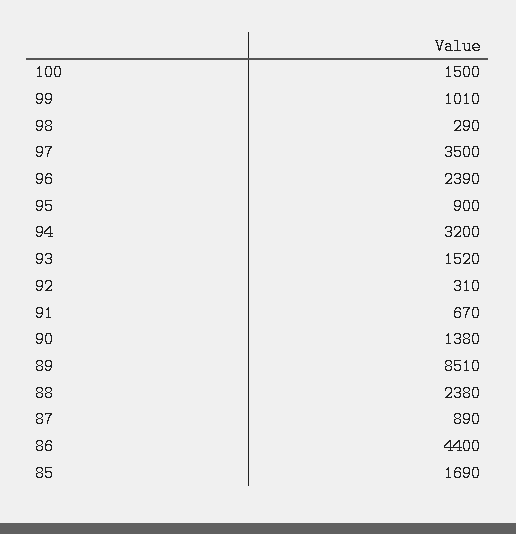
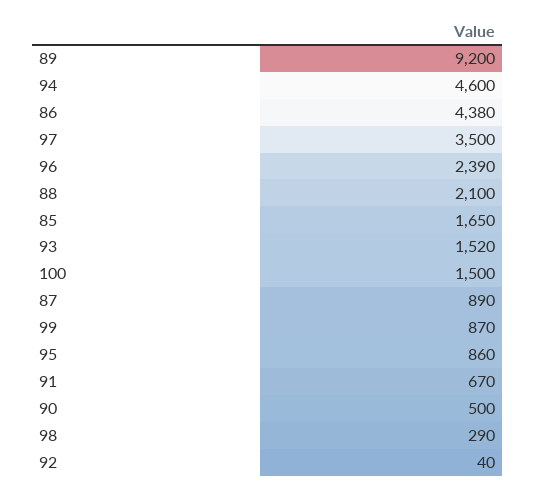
99: 1010 -> 870
95: 900 -> 860
94: 3200 -> 4600
92: 310 -> 40
90: 1380 -> 500
89: 8510 -> 9200
88: 2380 -> 2100
86: 4400 -> 4380
85: 1690 -> 1650

